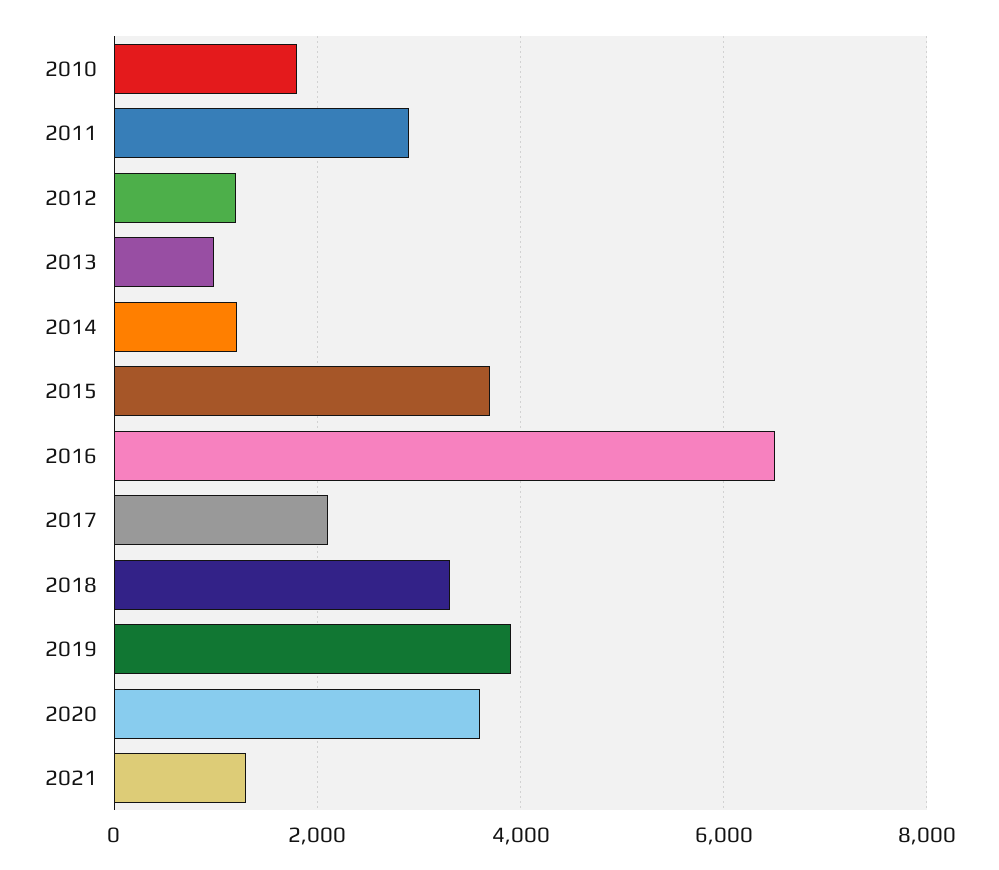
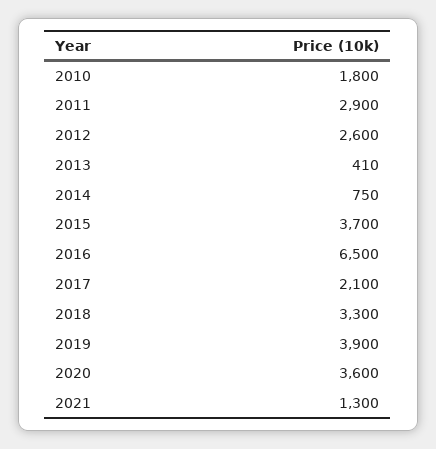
2012: 1200 -> 2600
2013: 1000 -> 410
2014: 1200 -> 750

